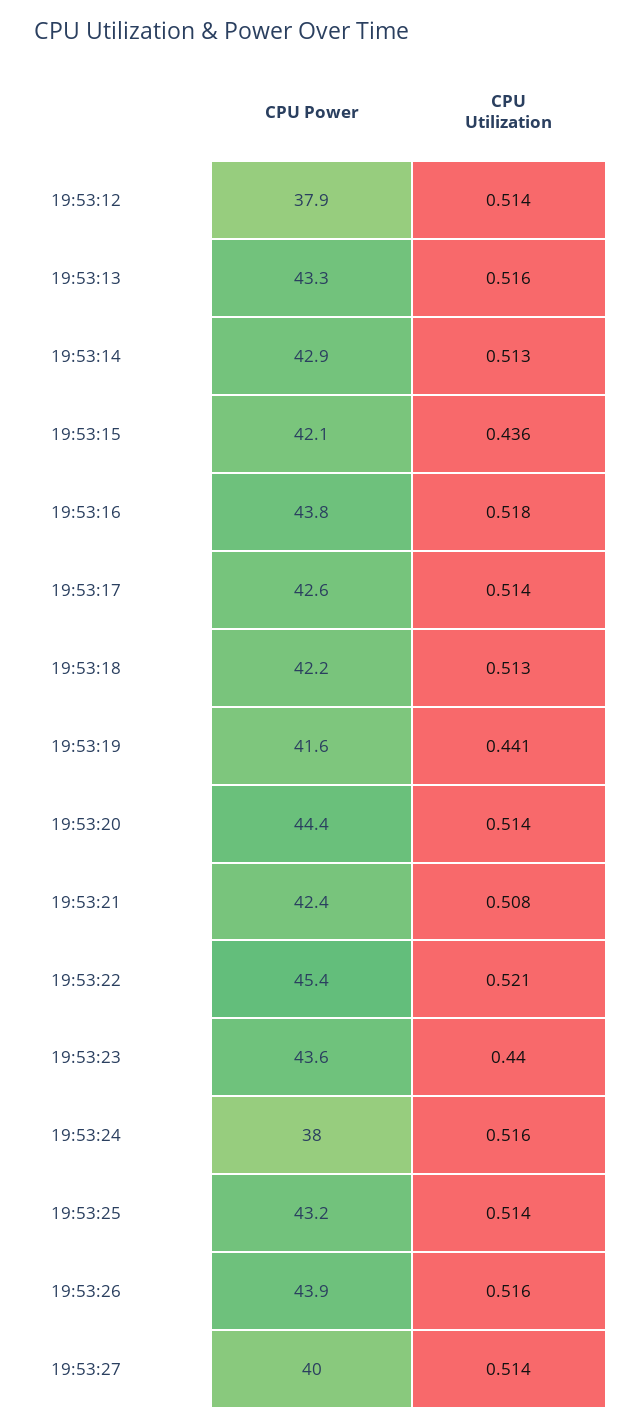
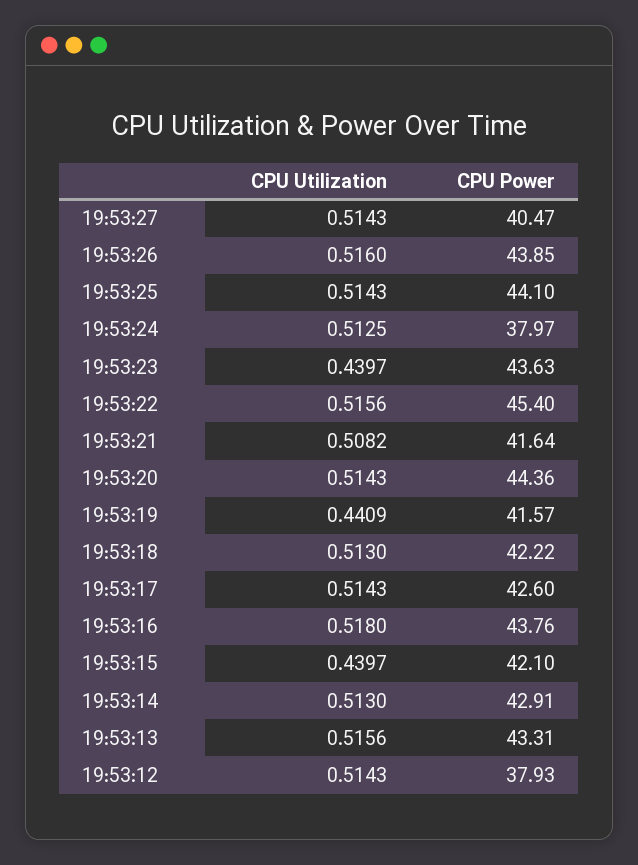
CPU Utilization, 19:53:15: 0.436 -> 0.4397
CPU Power, 19:53:21: 42.4 -> 41.64
CPU Utilization, 19:53:22: 0.521 -> 0.5156
CPU Utilization, 19:53:24: 0.516 -> 0.5125
CPU Power, 19:53:25: 43.2 -> 44.1
CPU Power, 19:53:27: 40 -> 40.47

